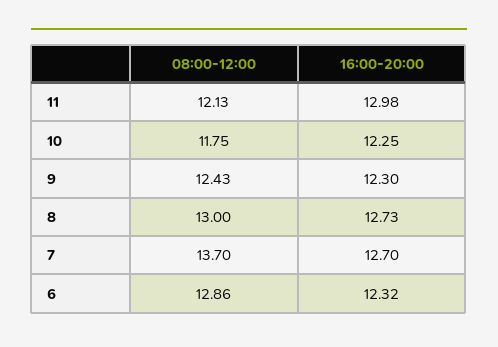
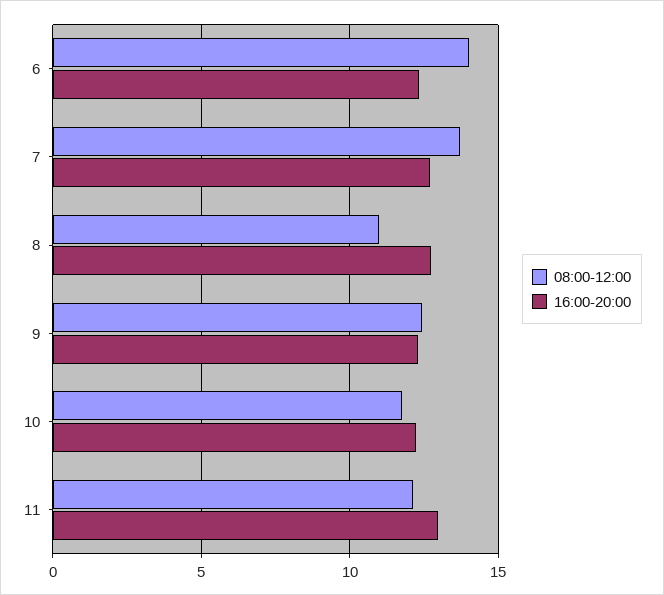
08:00-12:00, 8: 13 -> 11
08:00-12:00, 6: 12.86 -> 14

